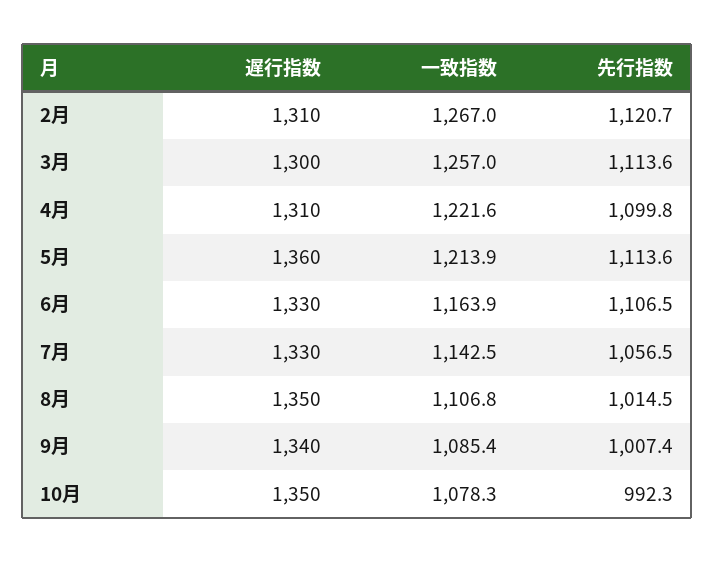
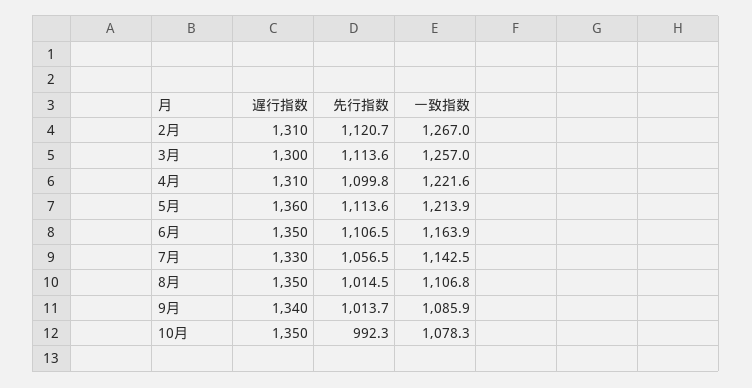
遅行指数, 6月: 1330 -> 1350
一致指数, 9月: 1085.4 -> 1085.9
先行指数, 9月: 1007.4 -> 1013.7

